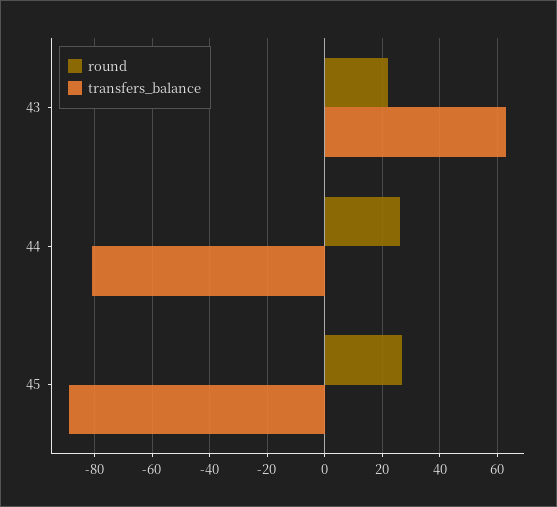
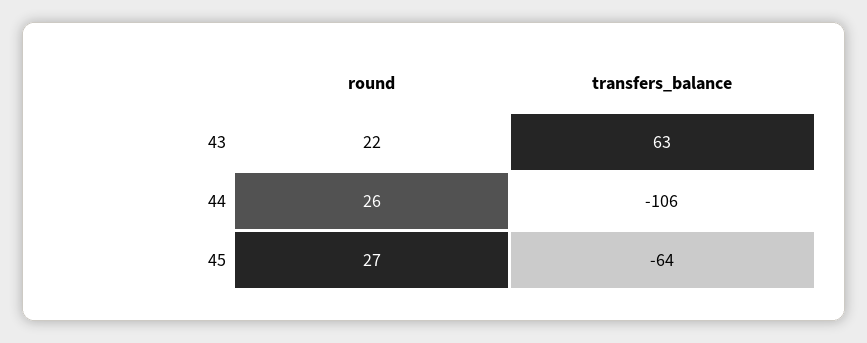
transfers_balance, 44: -80 -> -106
transfers_balance, 45: -90 -> -64

